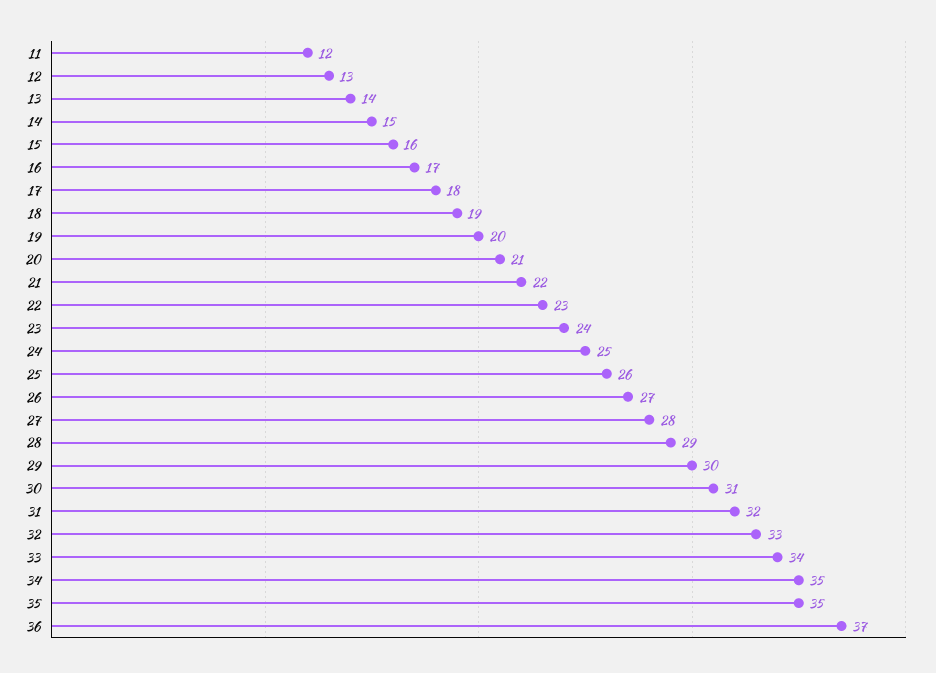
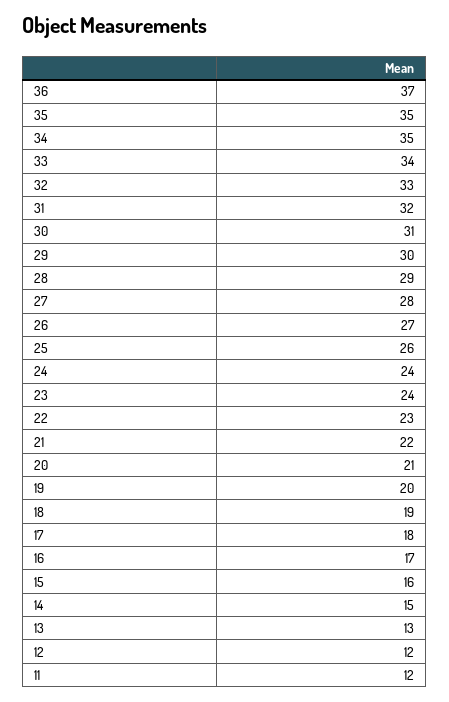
12: 13 -> 12
13: 14 -> 13
24: 25 -> 24

